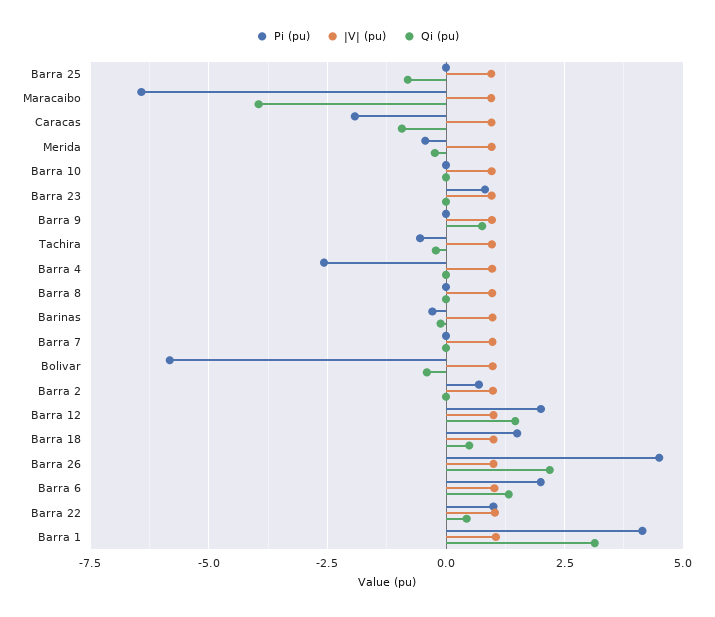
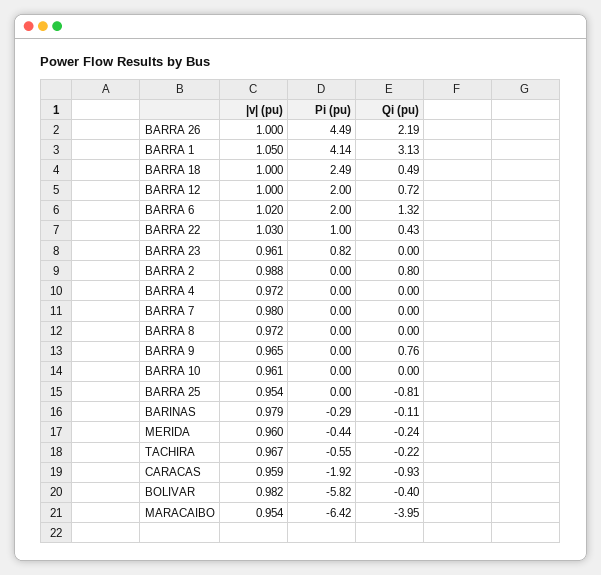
Pi (pu), Barra 4: -2.5 -> 0
Pi (pu), Barra 2: 0.75 -> 0
Qi (pu), Barra 2: 0 -> 0.8
Qi (pu), Barra 12: 1.5 -> 0.72
Pi (pu), Barra 18: 1.5 -> 2.49

